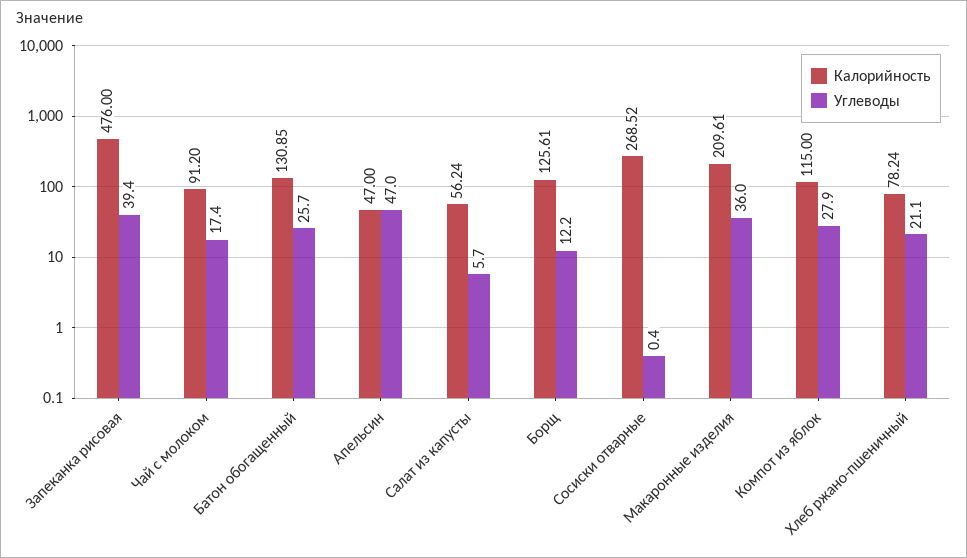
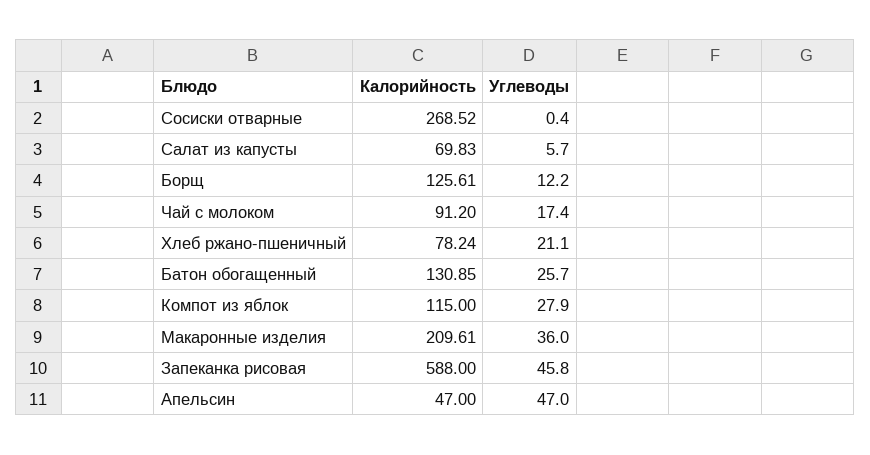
Калорийность, Запеканка рисовая: 476 -> 588
Углеводы, Запеканка рисовая: 39.4 -> 45.8
Калорийность, Салат из капусты: 56.24 -> 69.83

